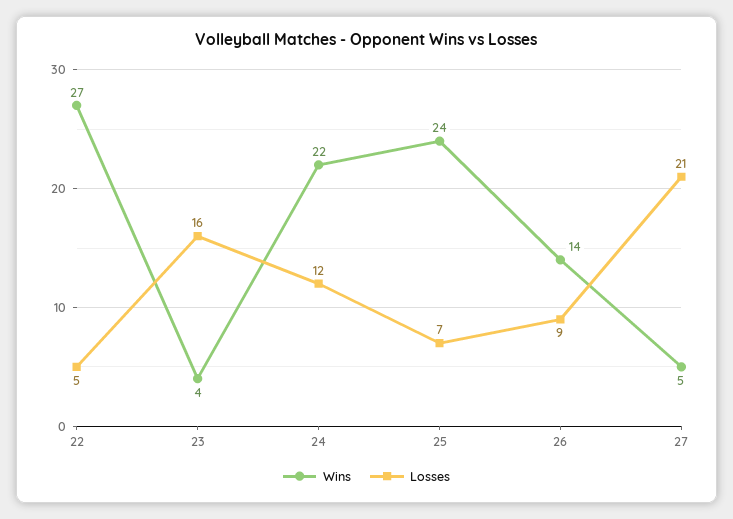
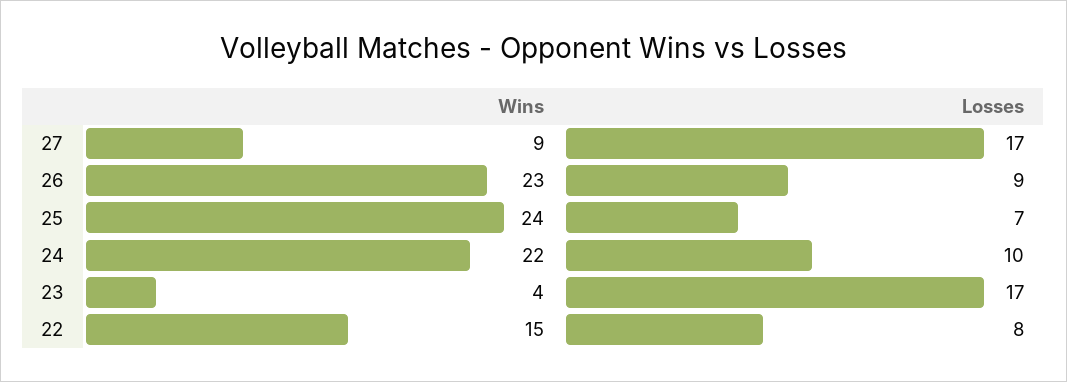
Wins, 22: 27 -> 15
Losses, 22: 5 -> 8
Losses, 23: 16 -> 17
Losses, 24: 12 -> 10
Wins, 26: 14 -> 23
Wins, 27: 5 -> 9
Losses, 27: 21 -> 17

